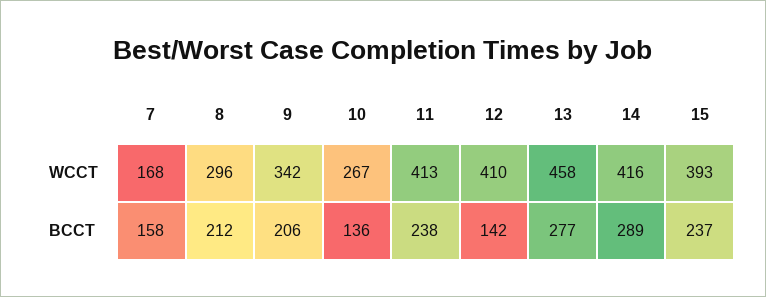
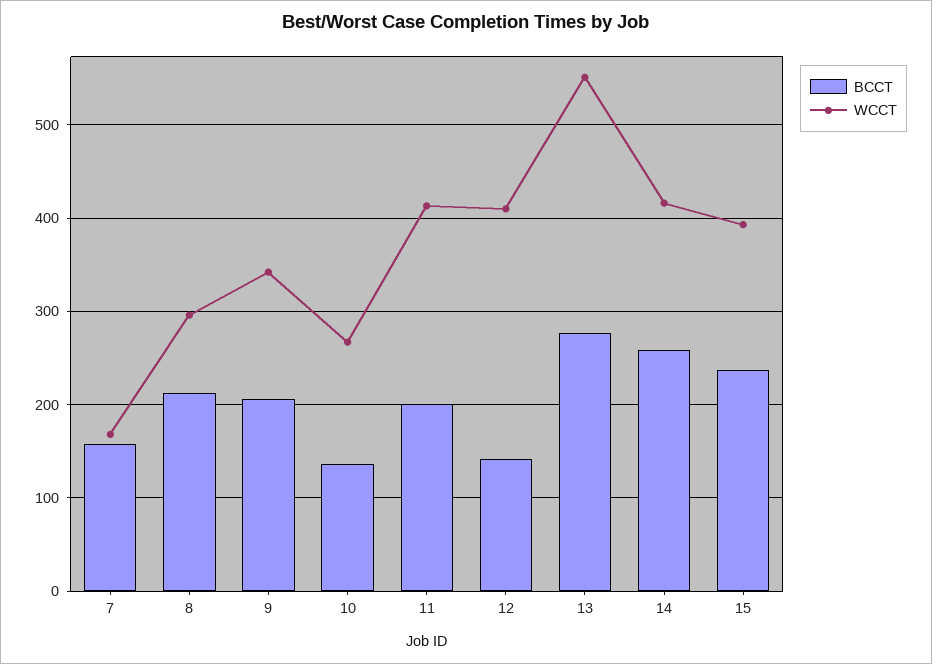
WCCT, 13: 458 -> 550
BCCT, 11: 238 -> 200
BCCT, 14: 289 -> 260

